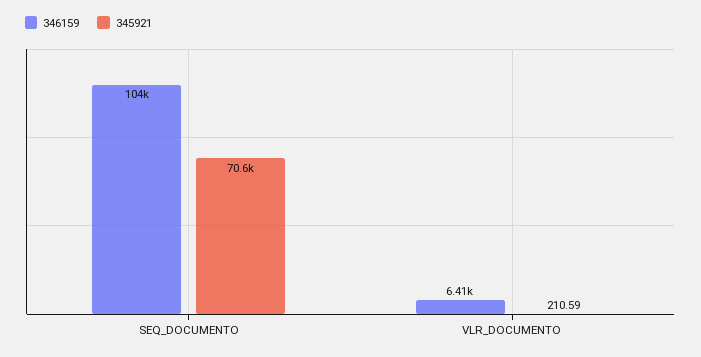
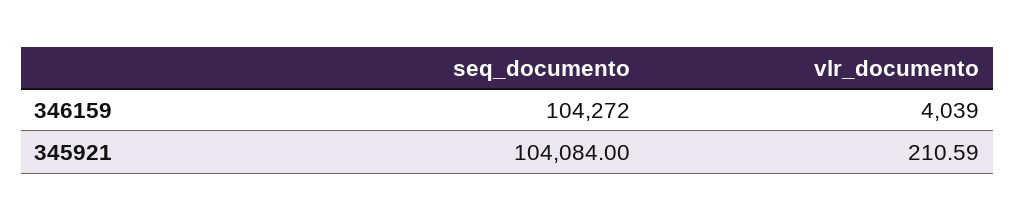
345921, SEQ_DOCUMENTO: 70600 -> 104084
346159, VLR_DOCUMENTO: 6410 -> 4039

